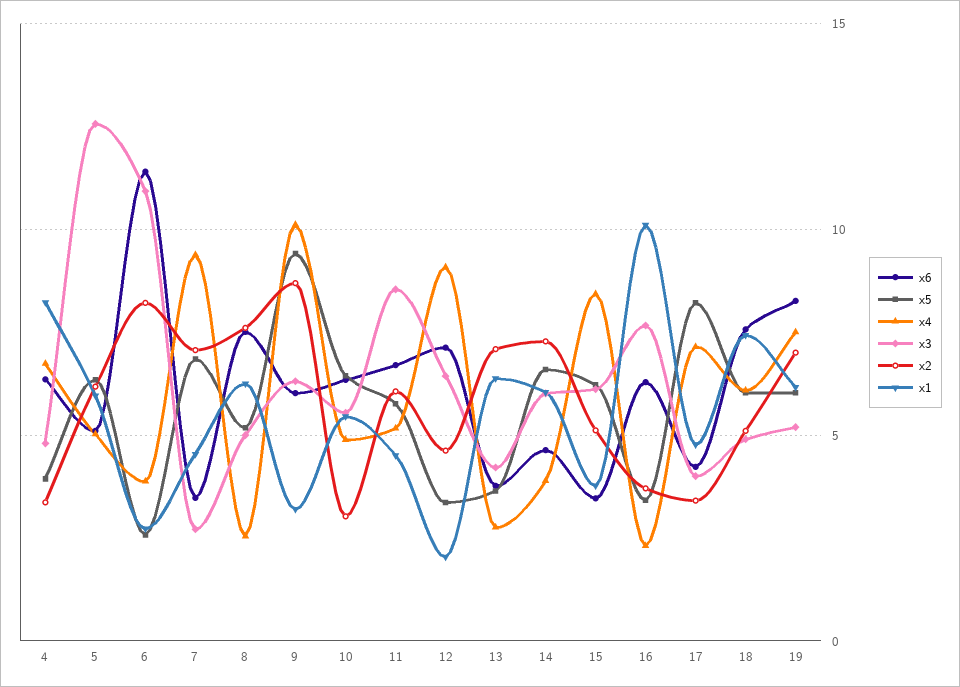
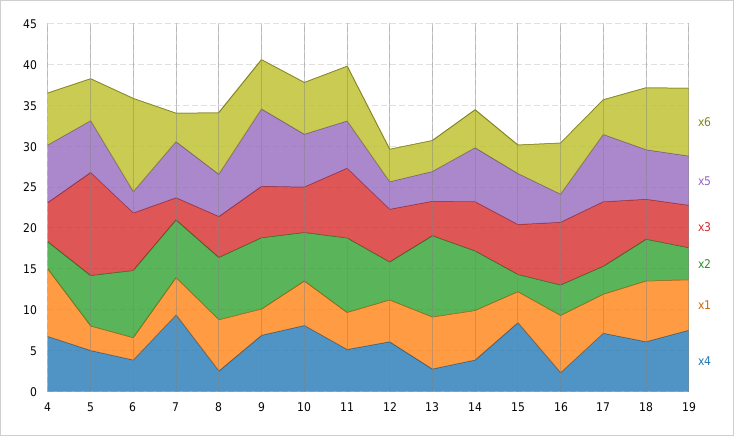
x5, 4: 4 -> 7
x1, 5: 6 -> 3
x3, 6: 11 -> 7
x4, 9: 10 -> 7
x4, 10: 5 -> 8
x2, 10: 3 -> 6
x2, 11: 6 -> 9
x6, 12: 7 -> 4
x4, 12: 9 -> 6
x1, 12: 2 -> 5
x2, 13: 7 -> 10
x2, 15: 5 -> 2
x1, 16: 10 -> 7
x3, 17: 4 -> 8
x2, 19: 7 -> 4

